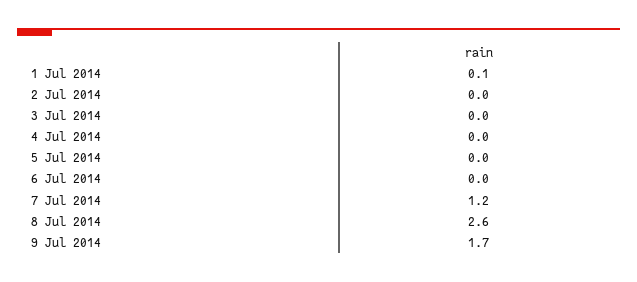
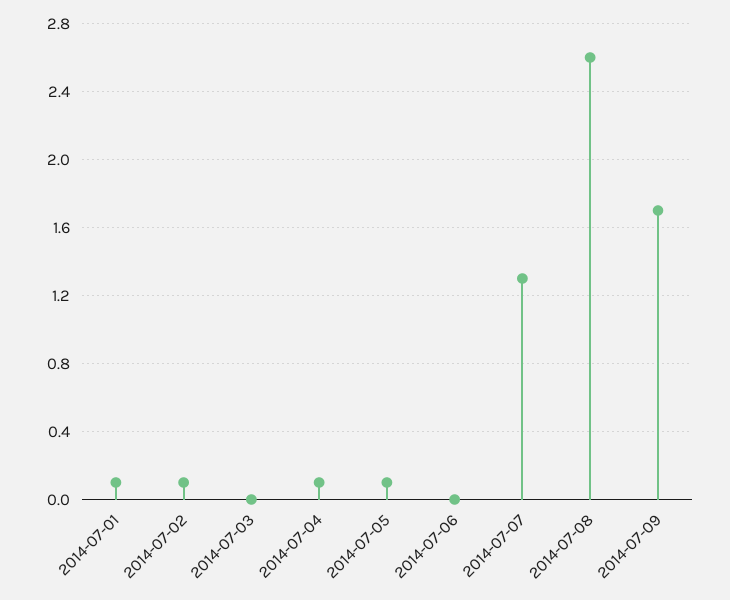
2 Jul 2014: 0 -> 0.1
4 Jul 2014: 0 -> 0.1
5 Jul 2014: 0 -> 0.1
7 Jul 2014: 1.2 -> 1.3

